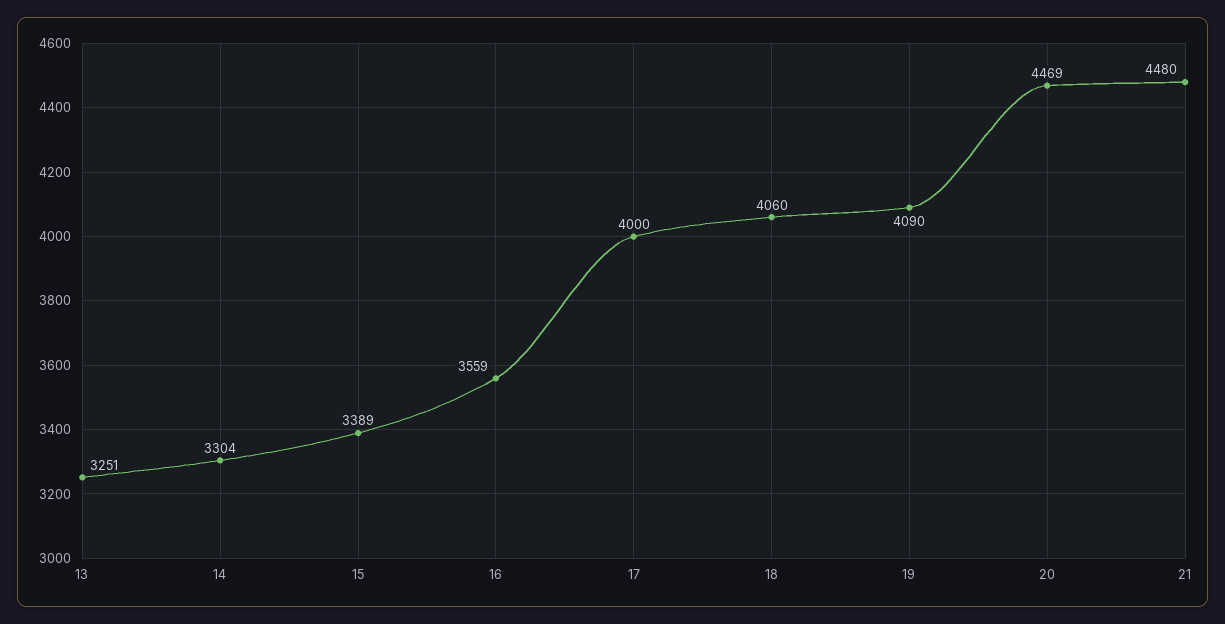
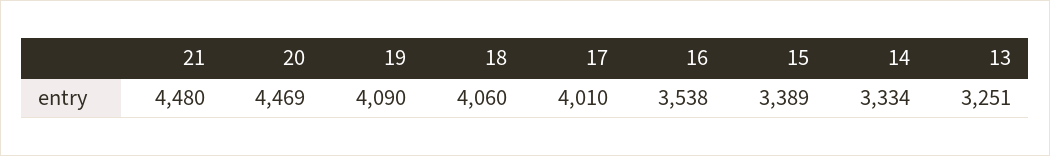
14: 3304 -> 3334
16: 3559 -> 3538
17: 4000 -> 4010

